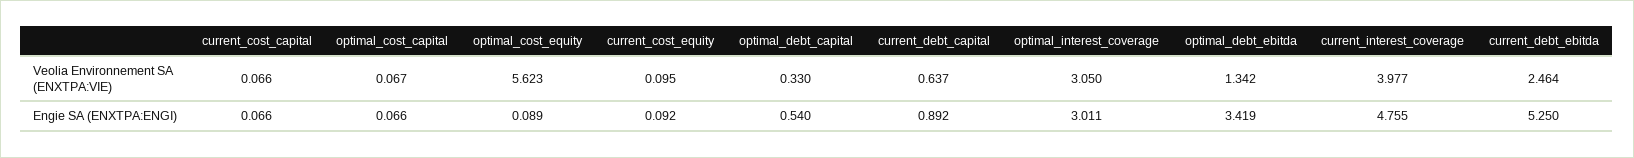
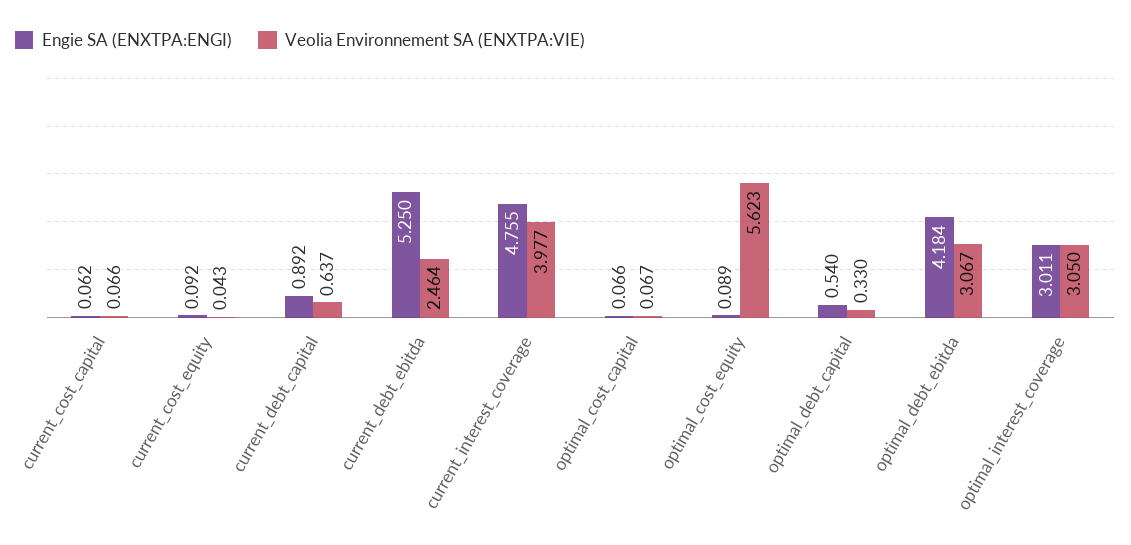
Veolia Environnement SA (ENXTPA:VIE), current_cost_equity: 0.095 -> 0.043
Veolia Environnement SA (ENXTPA:VIE), optimal_debt_ebitda: 1.342 -> 3.067
Engie SA (ENXTPA:ENGI), current_cost_capital: 0.066 -> 0.062
Engie SA (ENXTPA:ENGI), optimal_debt_ebitda: 3.419 -> 4.184

